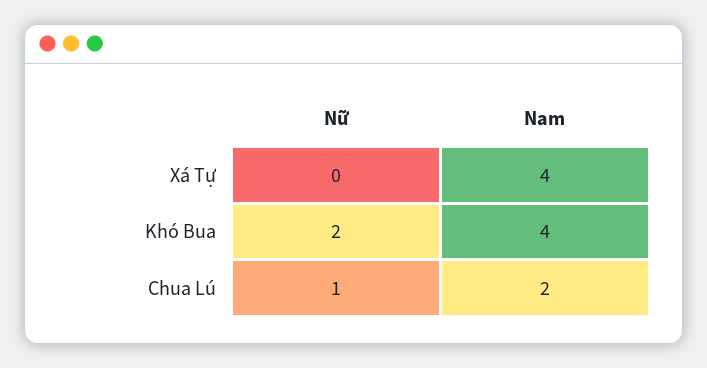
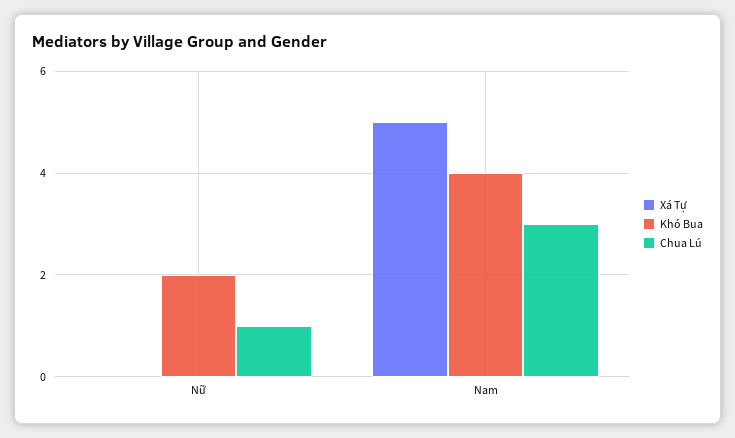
Xá Tự, Nam: 4 -> 5
Chua Lú, Nam: 2 -> 3

